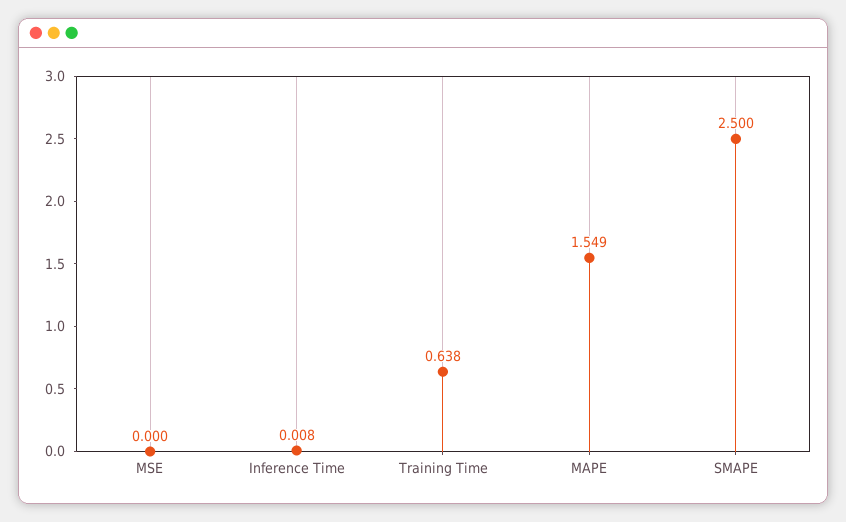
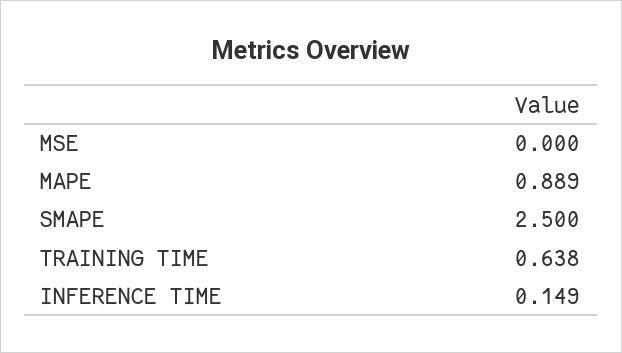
Inference Time: 0.008 -> 0.149
MAPE: 1.549 -> 0.889

